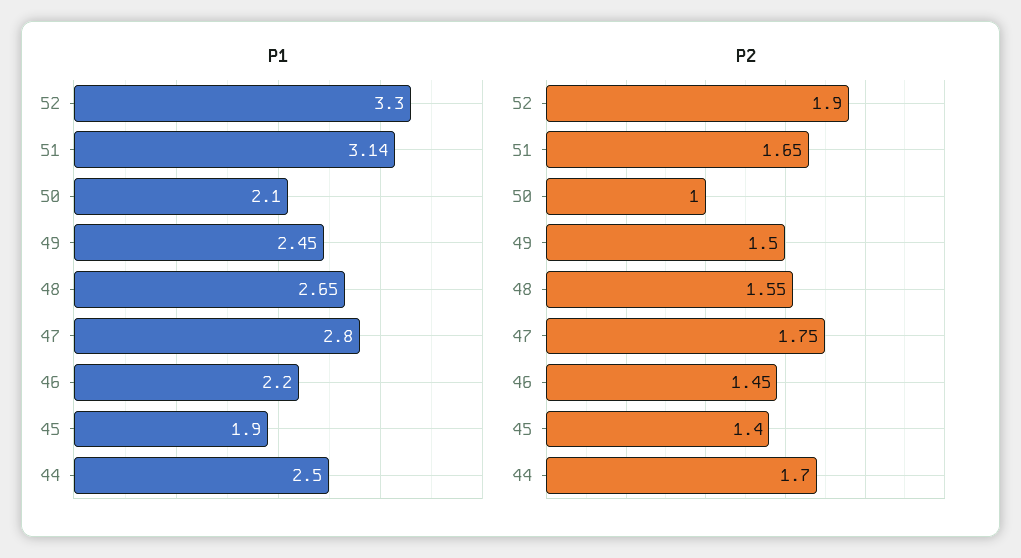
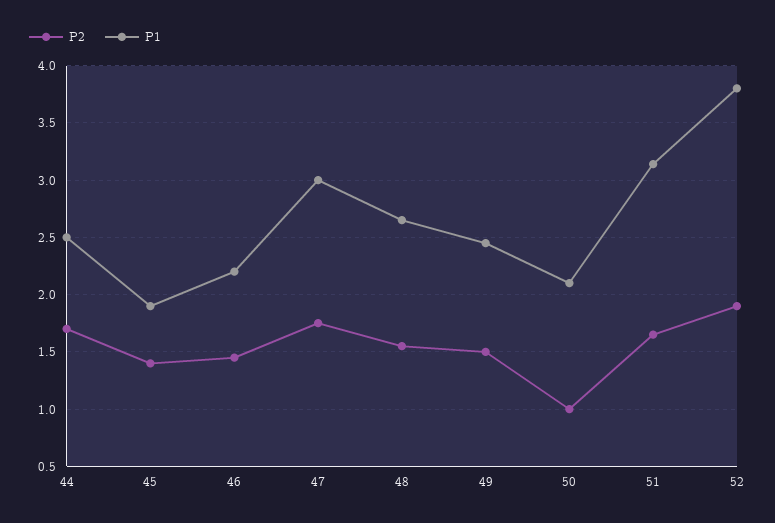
P1, 52: 3.3 -> 3.8
P1, 47: 2.8 -> 3

